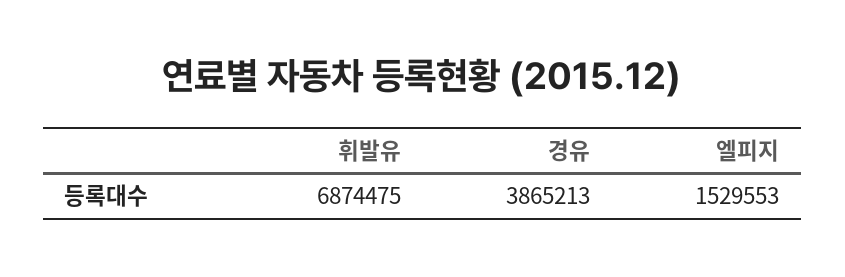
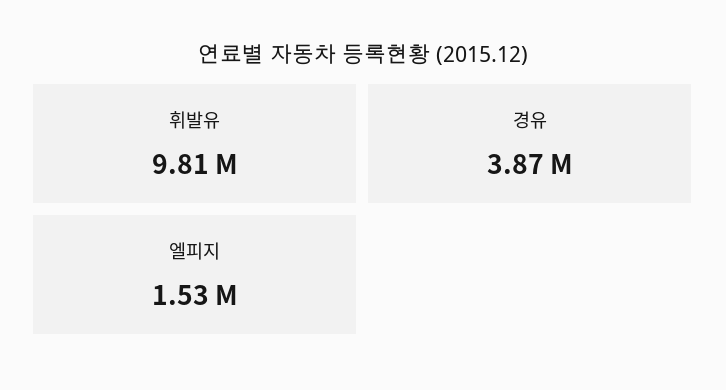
휘발유: 6874475 -> 9810000

